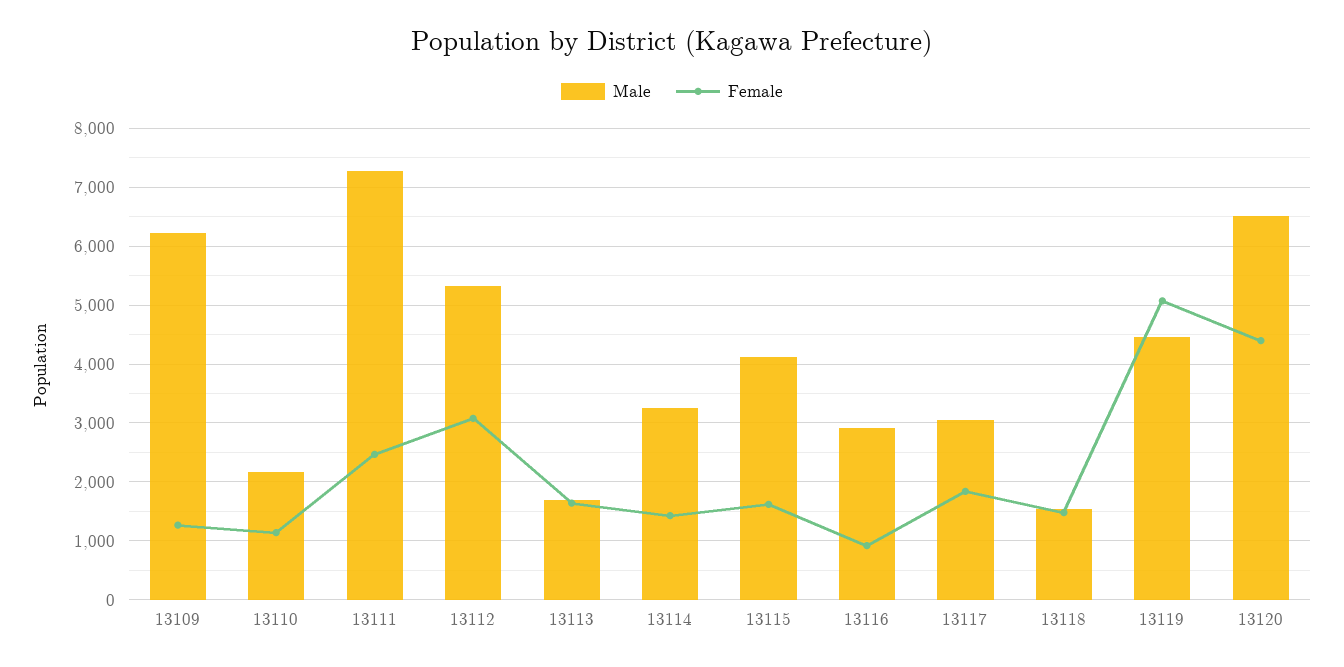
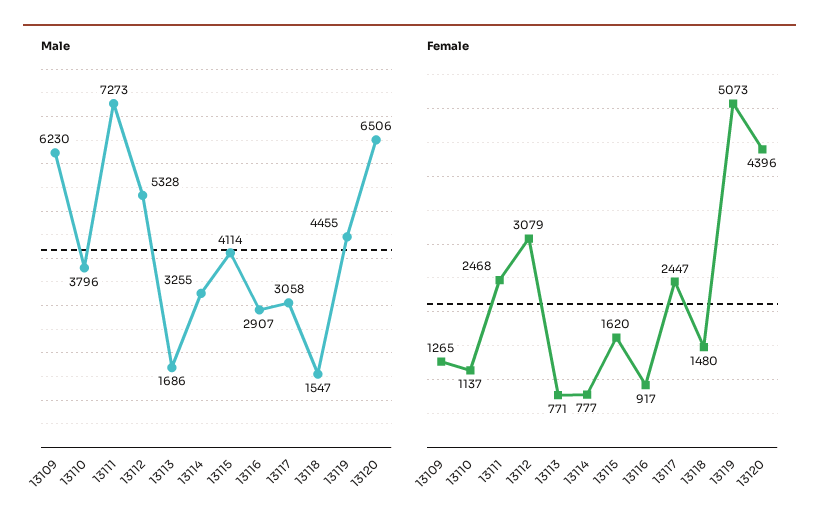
Male, 13110: 2200 -> 3796
Female, 13113: 1600 -> 771
Female, 13114: 1400 -> 777
Female, 13117: 1800 -> 2447

